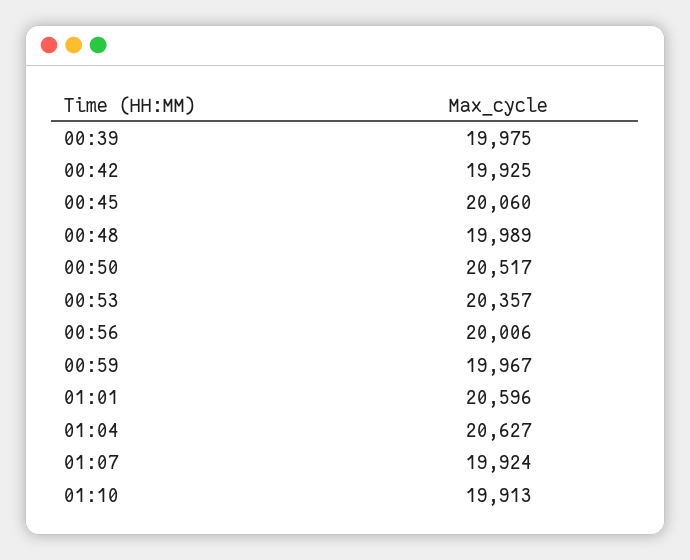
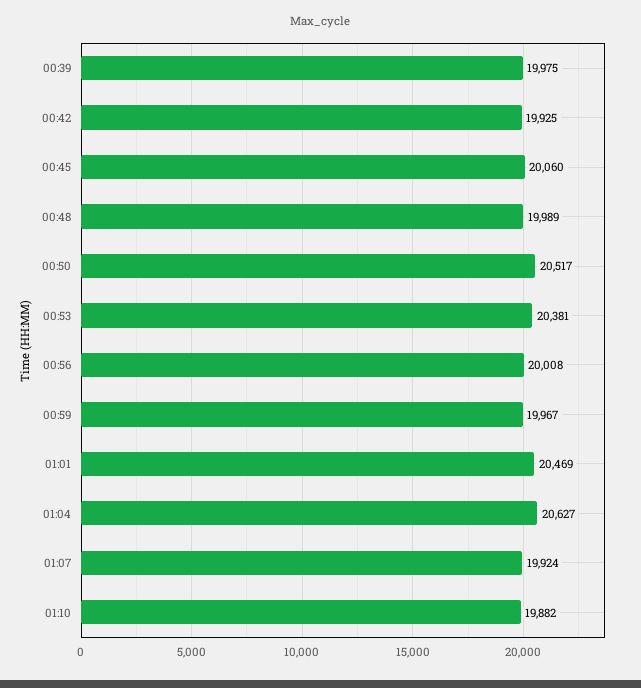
00:53: 20357 -> 20381
00:56: 20006 -> 20008
01:01: 20596 -> 20469
01:10: 19913 -> 19882

